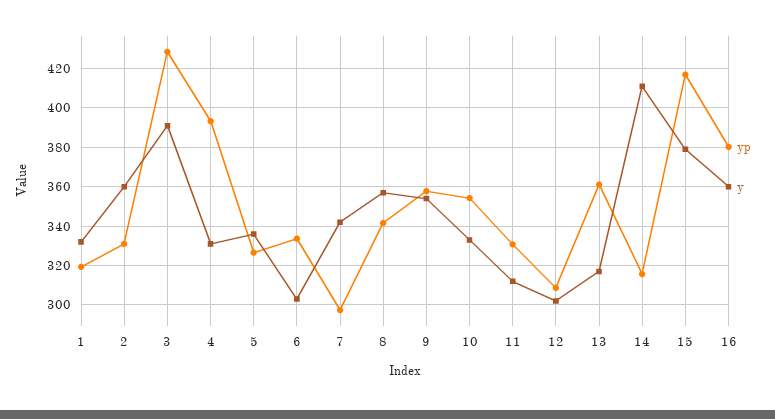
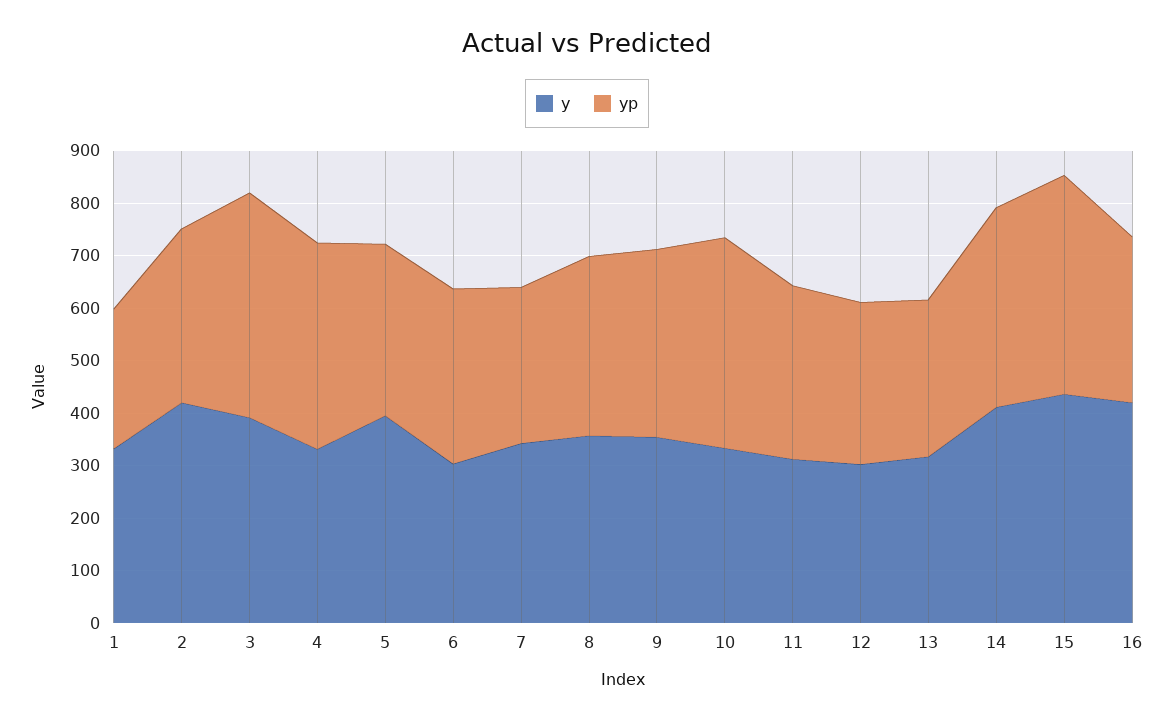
yp, 1: 320 -> 260
y, 2: 360 -> 420
y, 5: 335 -> 400
yp, 10: 355 -> 400
yp, 13: 360 -> 300
yp, 14: 315 -> 380
y, 15: 380 -> 440
yp, 16: 380 -> 320
y, 16: 360 -> 420

